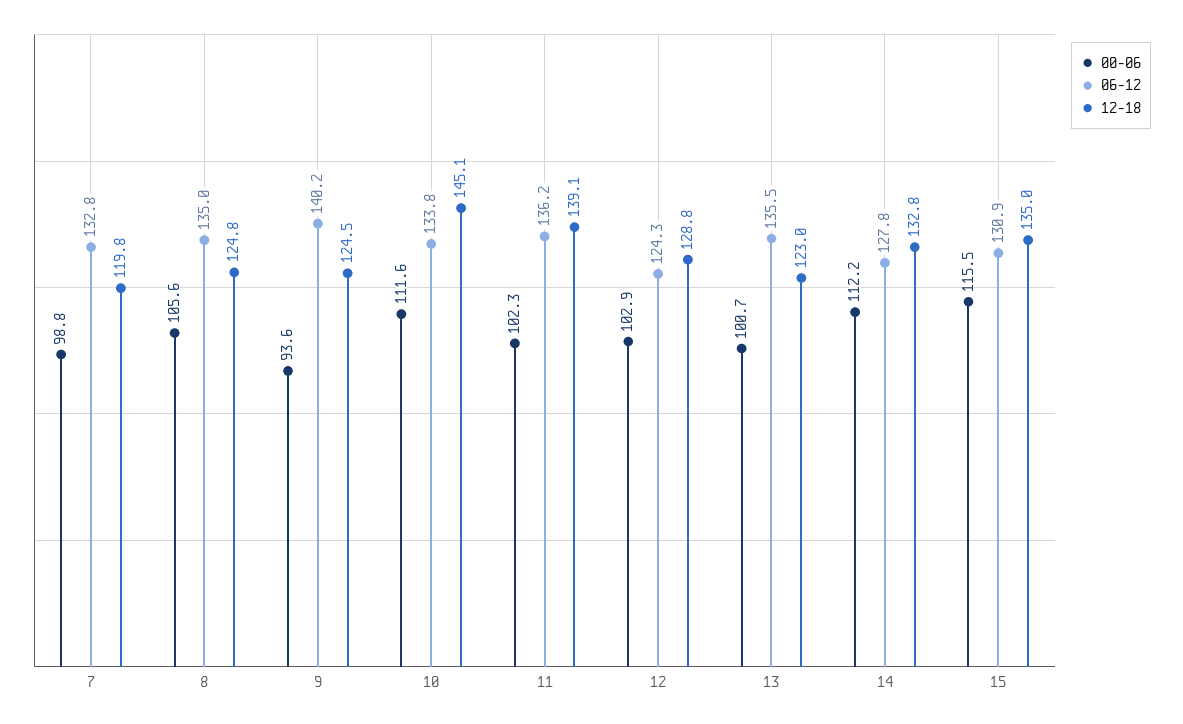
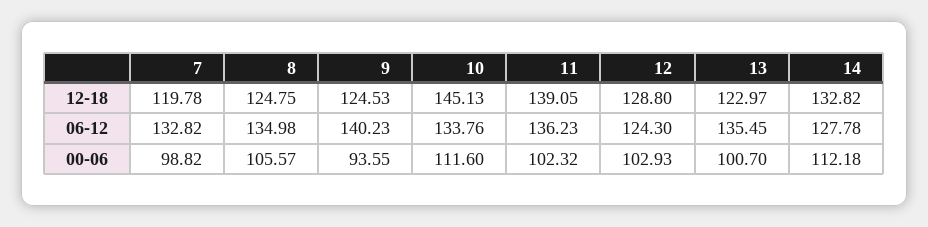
00-06, 15: 115.5 -> none
06-12, 15: 130.9 -> none
12-18, 15: 135 -> none

